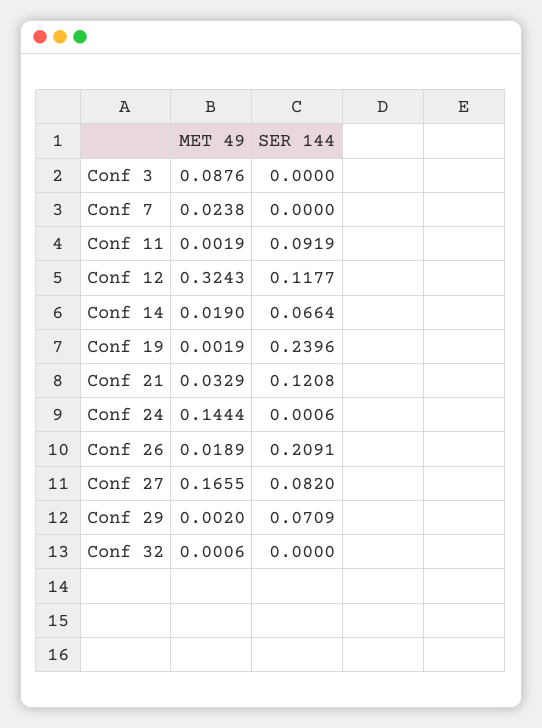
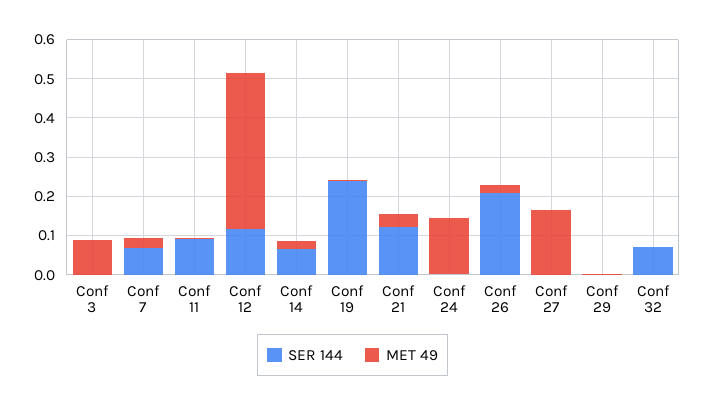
SER 144, Conf 7: 0 -> 0.075
MET 49, Conf 12: 0.3243 -> 0.4
SER 144, Conf 27: 0.082 -> 0
SER 144, Conf 29: 0.0709 -> 0
SER 144, Conf 32: 0 -> 0.075

